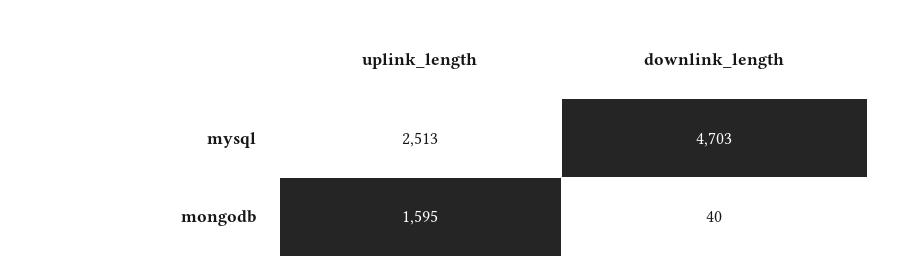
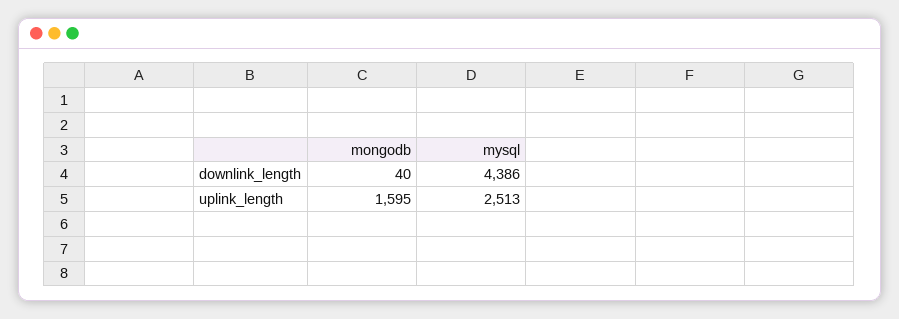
downlink_length, mysql: 4703 -> 4386

